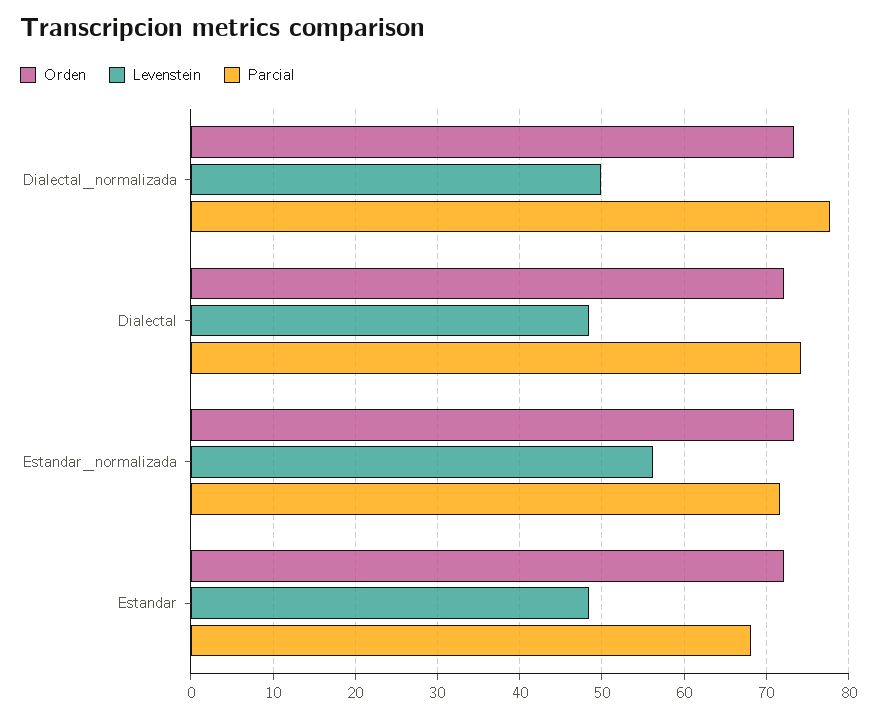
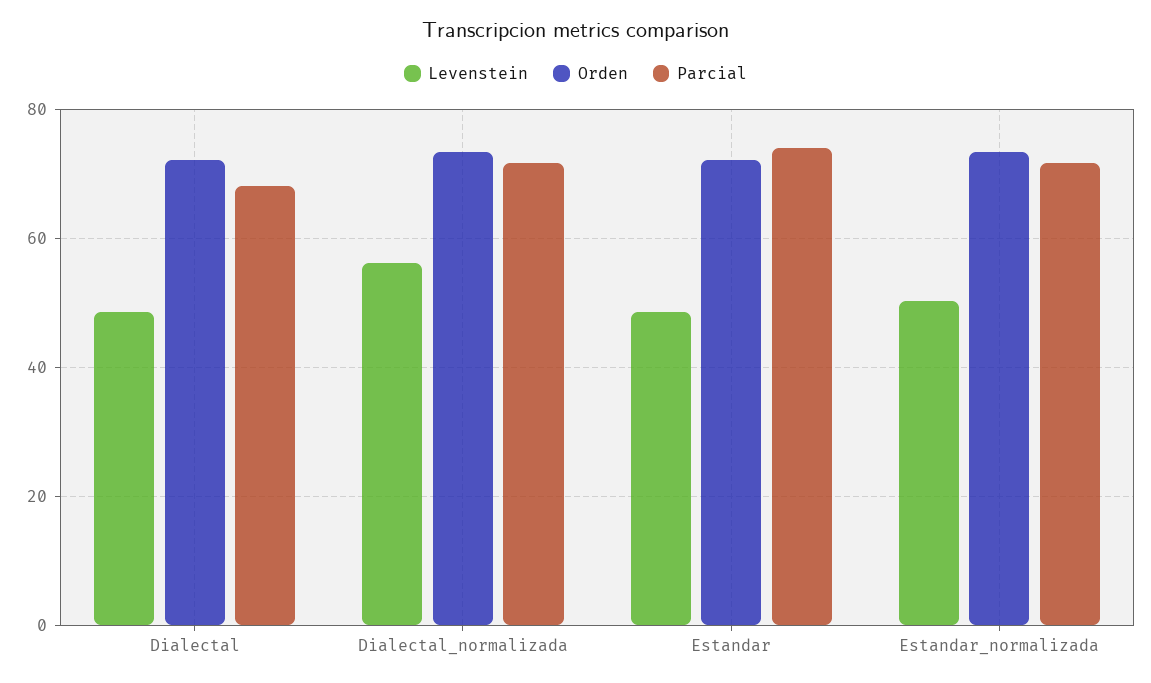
Levenstein, Dialectal_normalizada: 50 -> 56
Parcial, Dialectal_normalizada: 78 -> 72
Parcial, Dialectal: 74 -> 68
Levenstein, Estandar_normalizada: 56 -> 50
Parcial, Estandar: 68 -> 74

